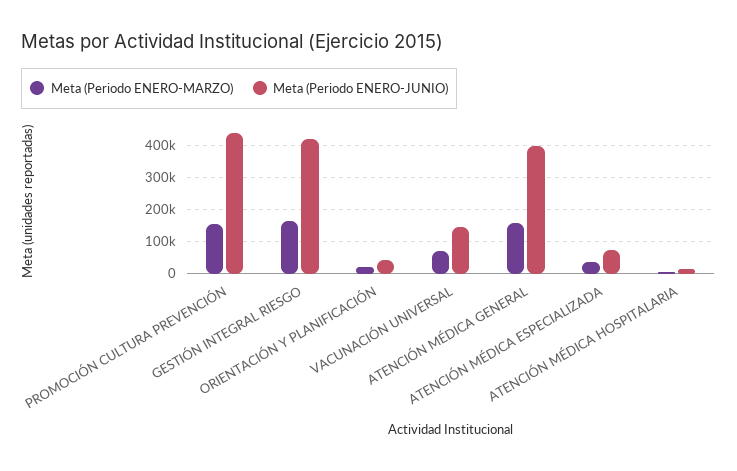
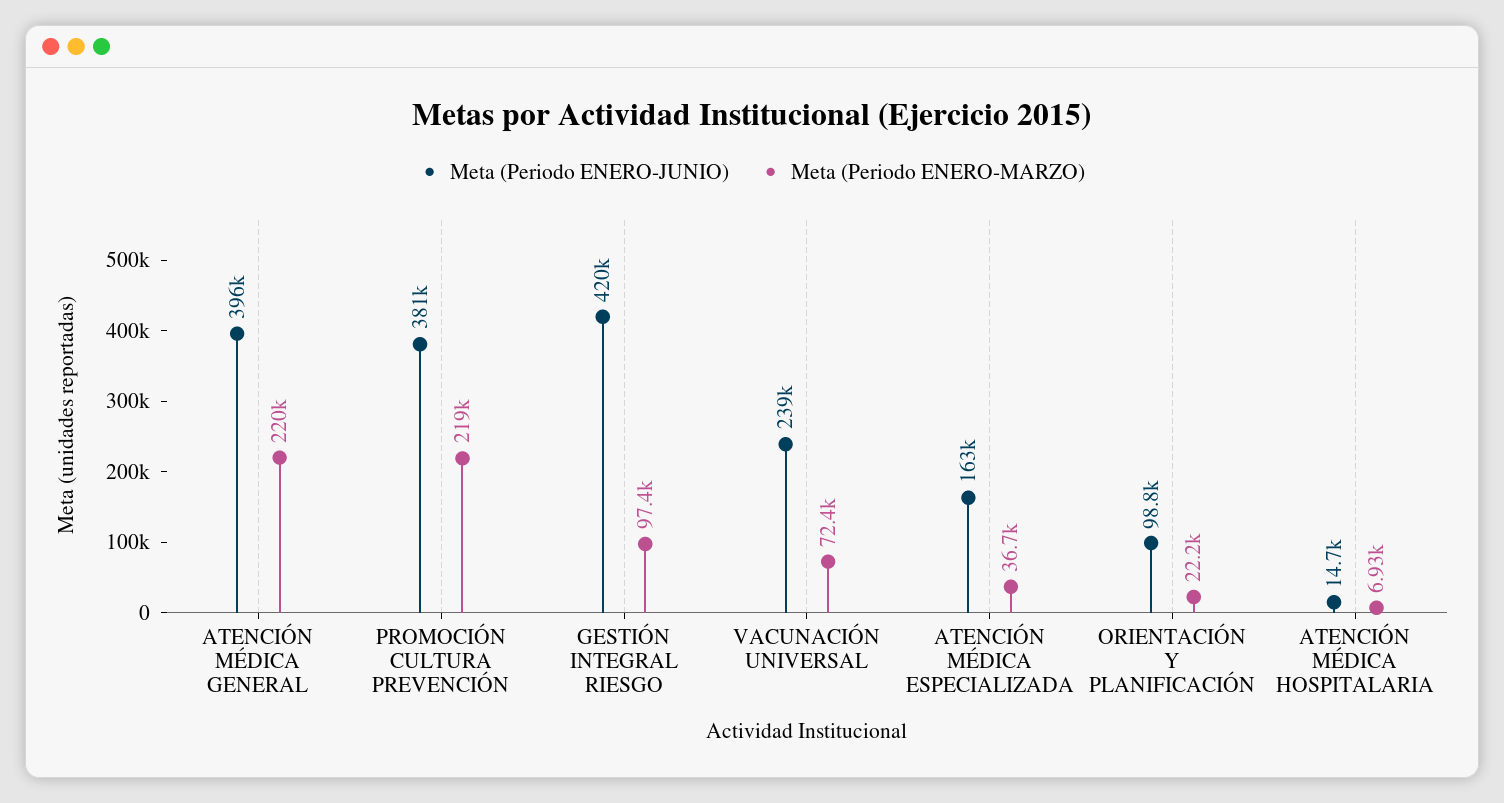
Meta (Periodo ENERO-MARZO), PROMOCIÓN CULTURA PREVENCIÓN: 160000 -> 219000
Meta (Periodo ENERO-JUNIO), PROMOCIÓN CULTURA PREVENCIÓN: 440000 -> 381000
Meta (Periodo ENERO-MARZO), GESTIÓN INTEGRAL RIESGO: 160000 -> 97400
Meta (Periodo ENERO-JUNIO), ORIENTACIÓN Y PLANIFICACIÓN: 40000 -> 98800
Meta (Periodo ENERO-JUNIO), VACUNACIÓN UNIVERSAL: 140000 -> 239000
Meta (Periodo ENERO-MARZO), ATENCIÓN MÉDICA GENERAL: 160000 -> 220000
Meta (Periodo ENERO-JUNIO), ATENCIÓN MÉDICA ESPECIALIZADA: 80000 -> 163000

